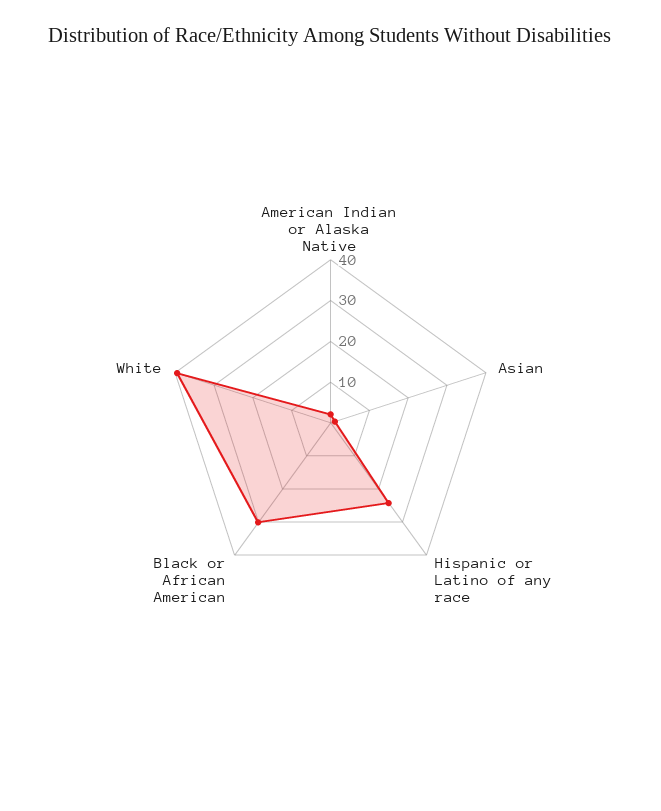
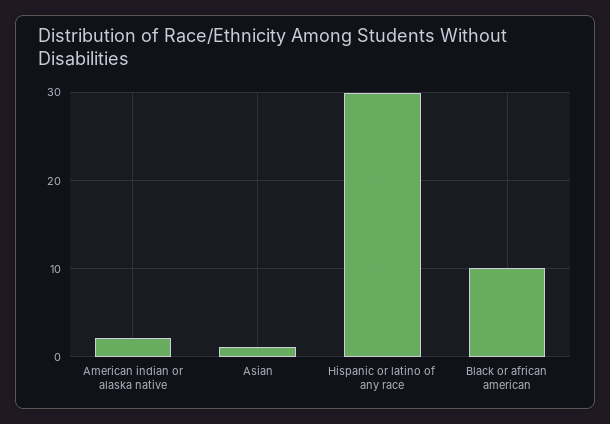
Hispanic or Latino of any race: 24 -> 30
Black or African American: 30 -> 10
White: 40 -> none

